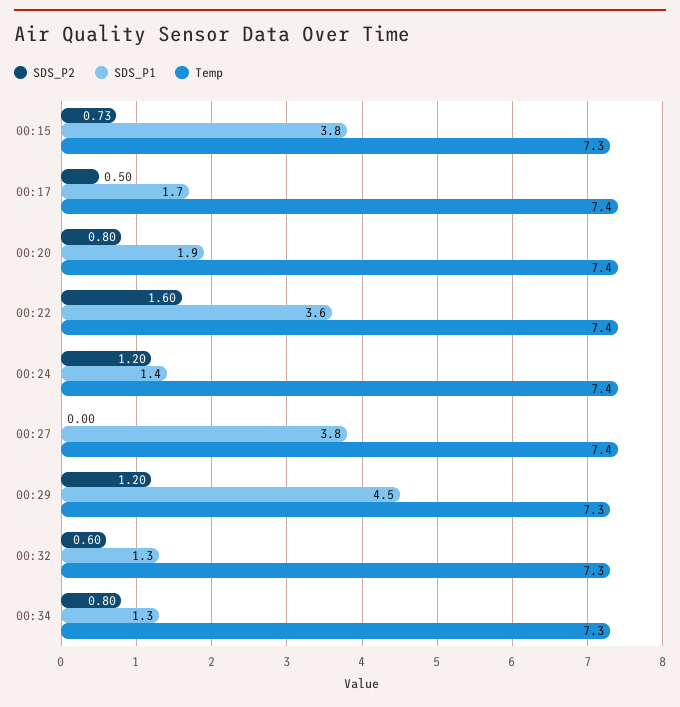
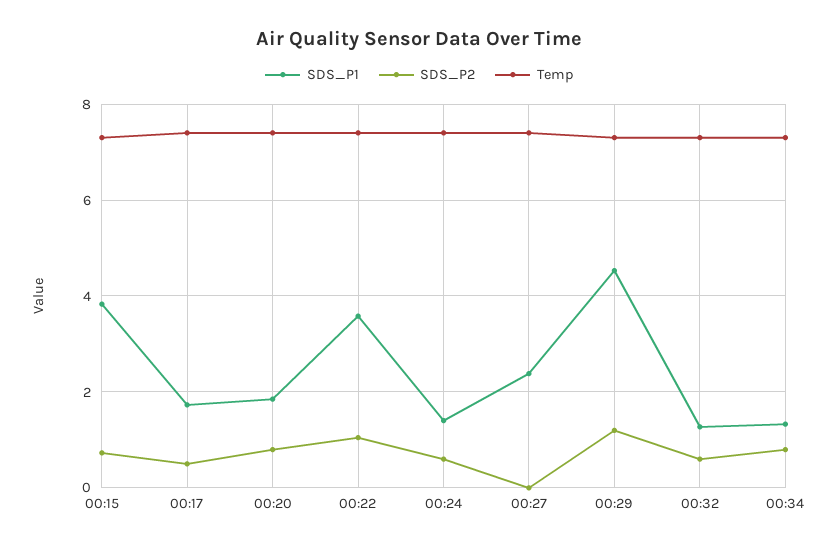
SDS_P2, 00:22: 1.6 -> 1
SDS_P2, 00:24: 1.2 -> 0.6
SDS_P1, 00:27: 3.8 -> 2.4

